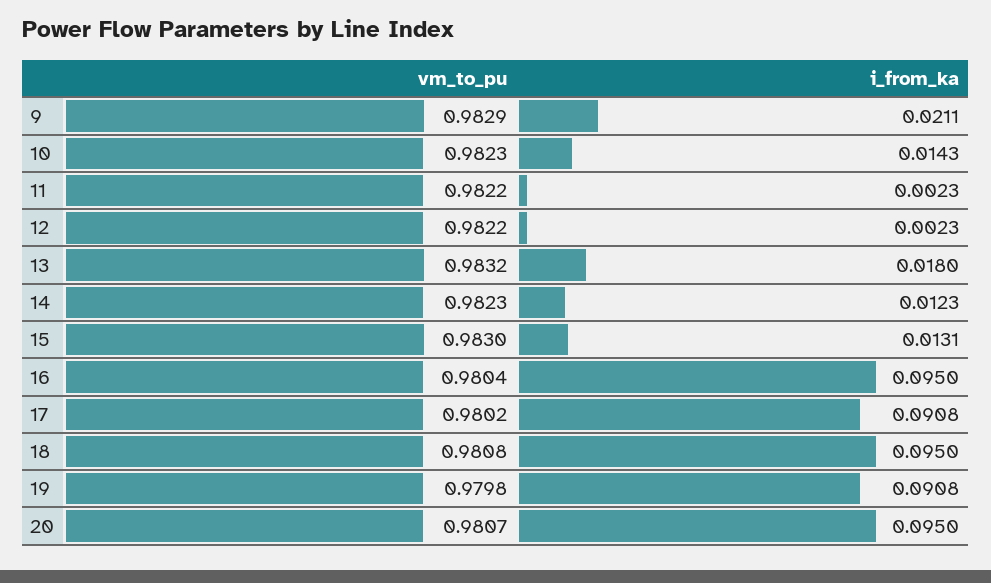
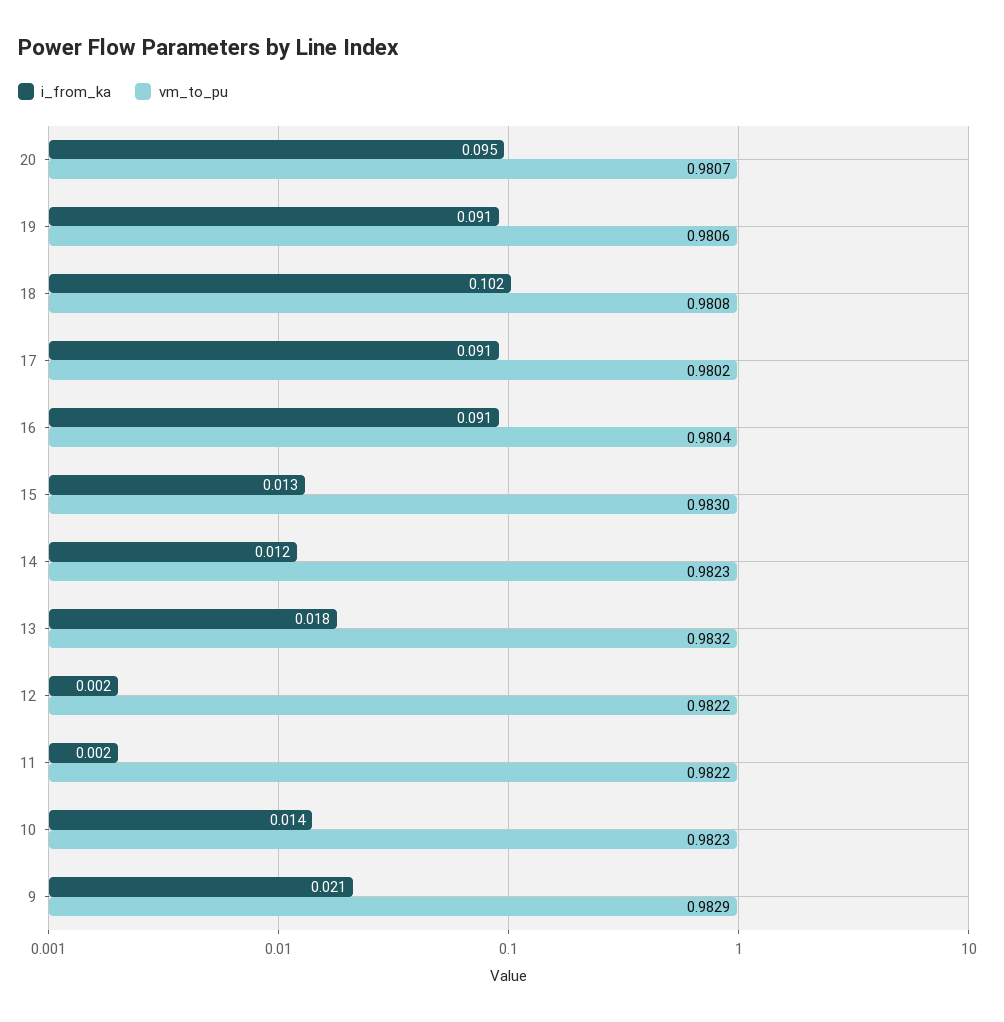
i_from_ka, 16: 0.095 -> 0.091
i_from_ka, 18: 0.095 -> 0.102
vm_to_pu, 19: 0.9798 -> 0.9806

